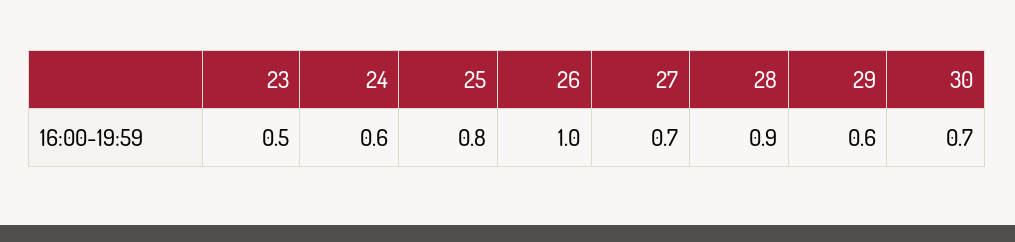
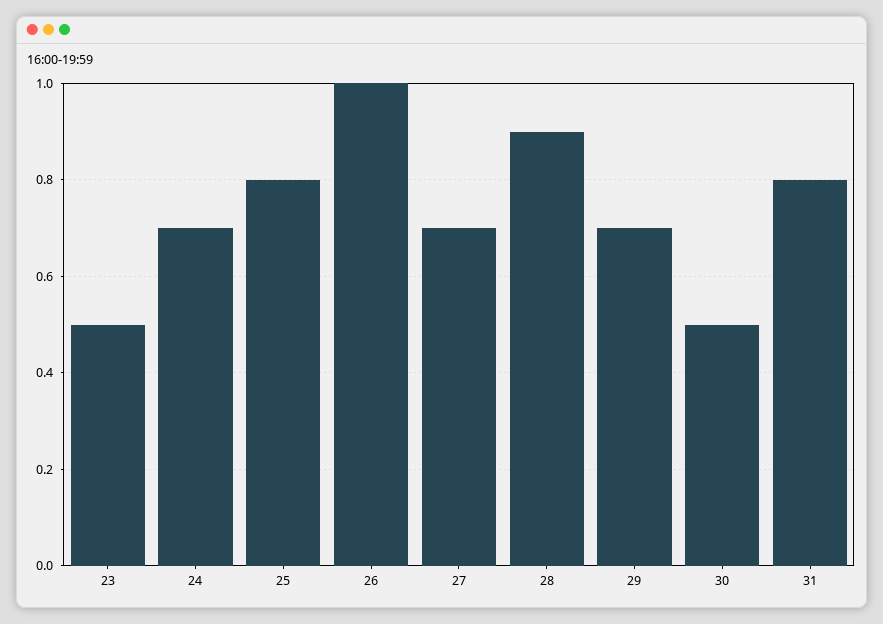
24: 0.6 -> 0.7
29: 0.6 -> 0.7
30: 0.7 -> 0.5
31: none -> 0.8

